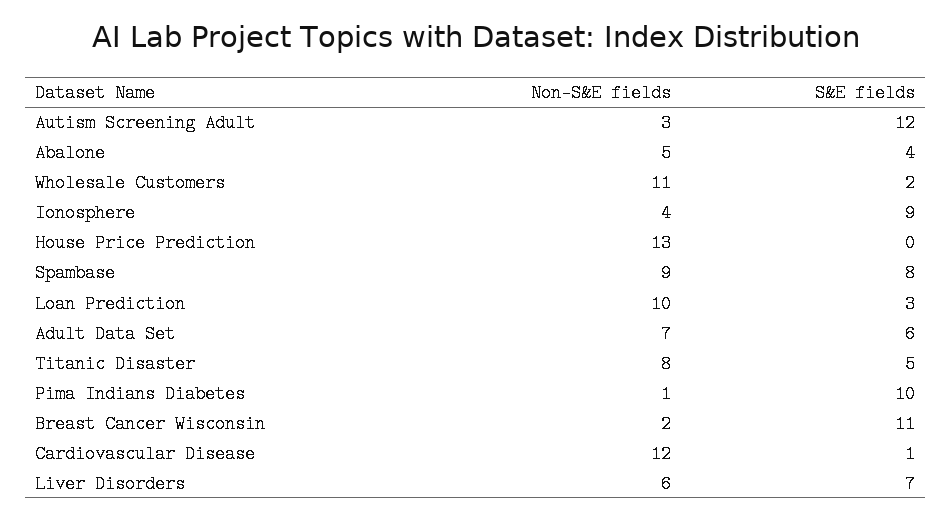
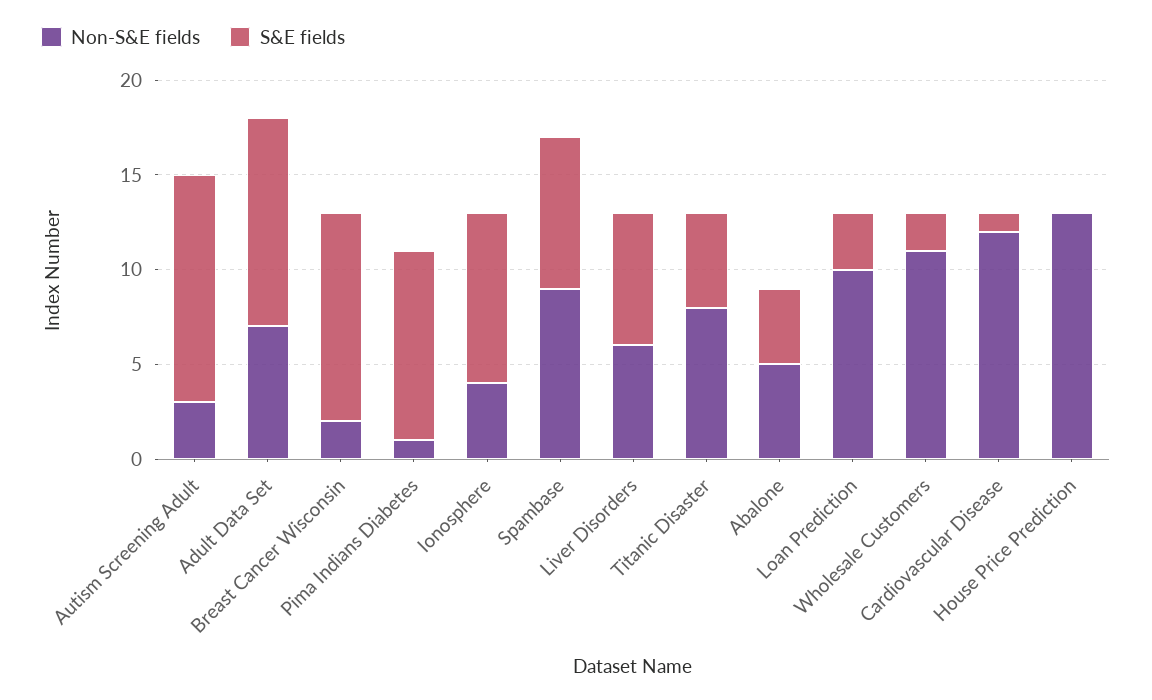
S&E fields, Adult Data Set: 6 -> 11

